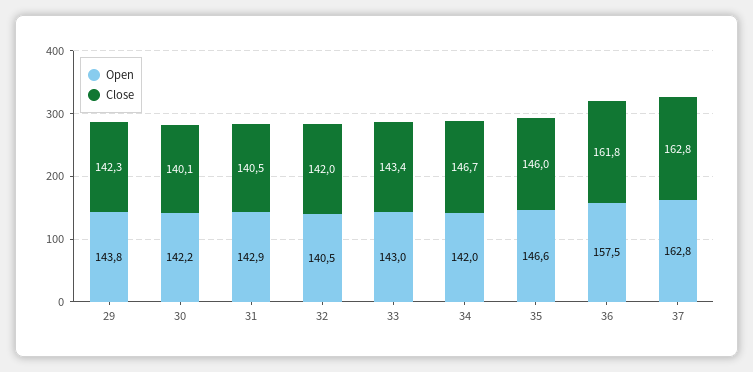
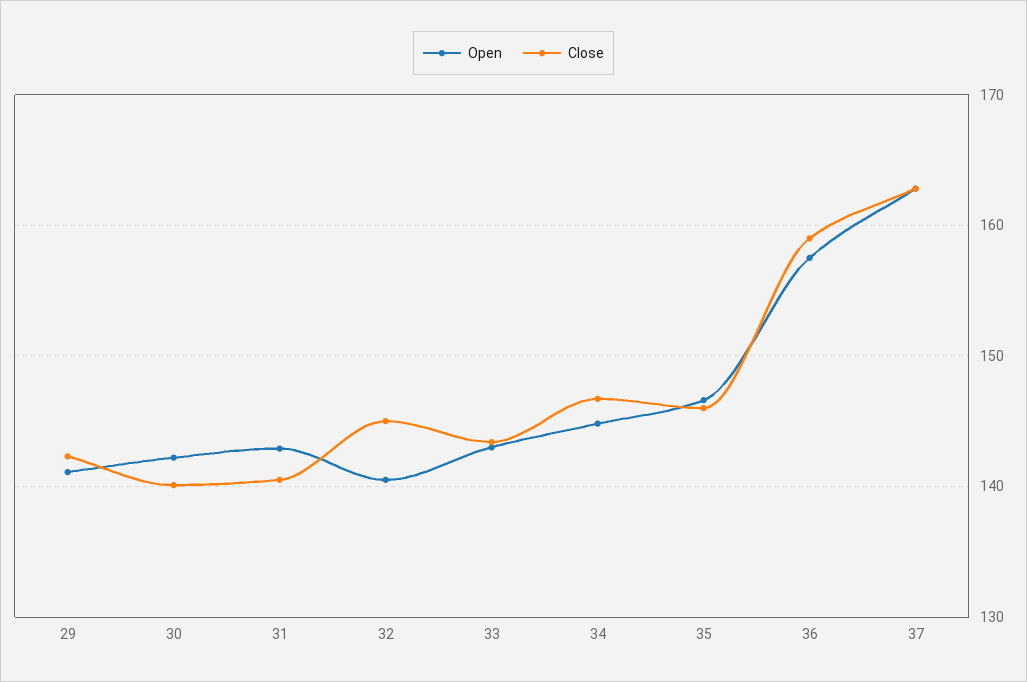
Open, 29: 143.8 -> 141
Close, 32: 142 -> 145
Open, 34: 142 -> 145
Close, 36: 161.8 -> 159

